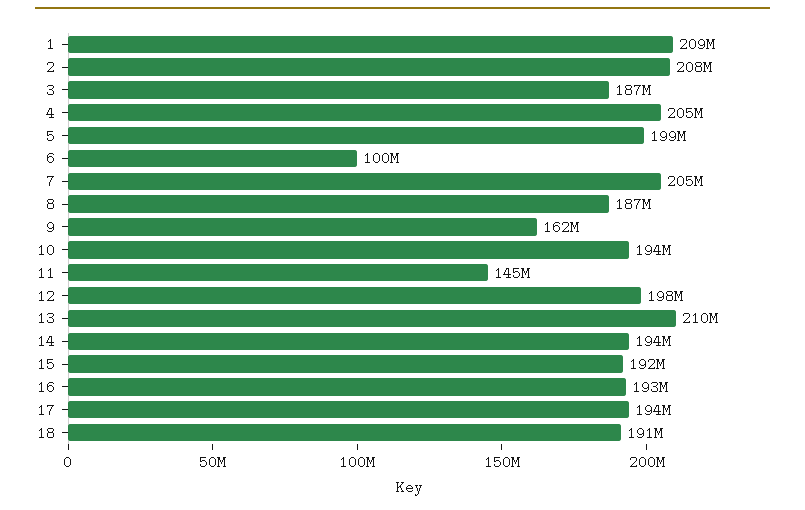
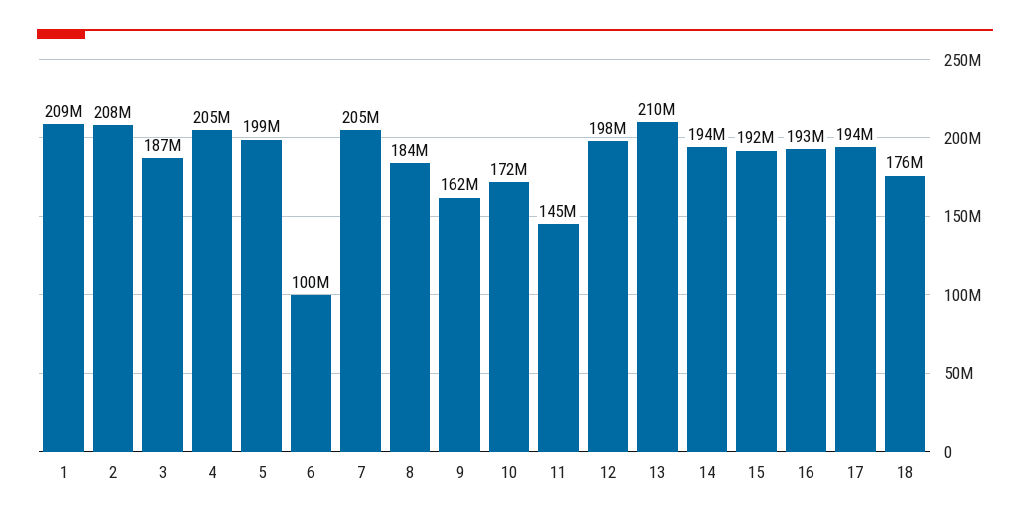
8: 187000000 -> 184000000
10: 194000000 -> 172000000
18: 191000000 -> 176000000

